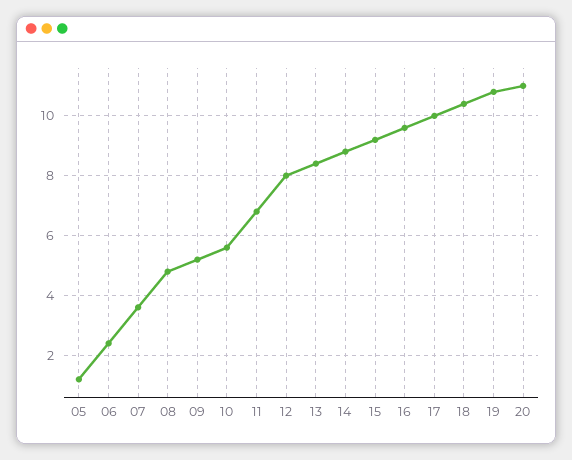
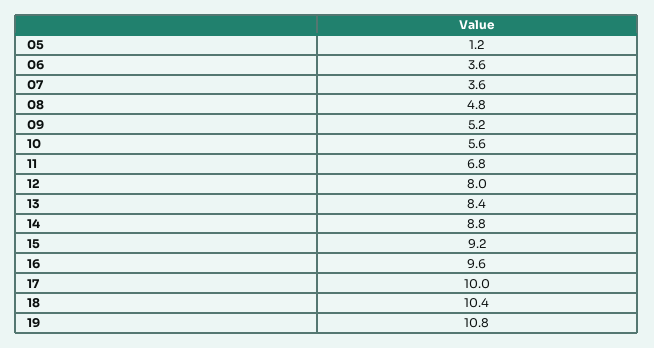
06: 2.5 -> 3.6
20: 11 -> none

